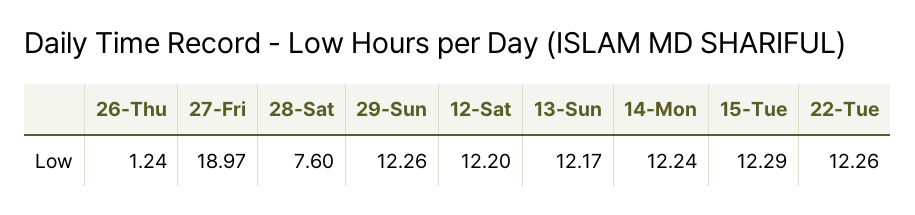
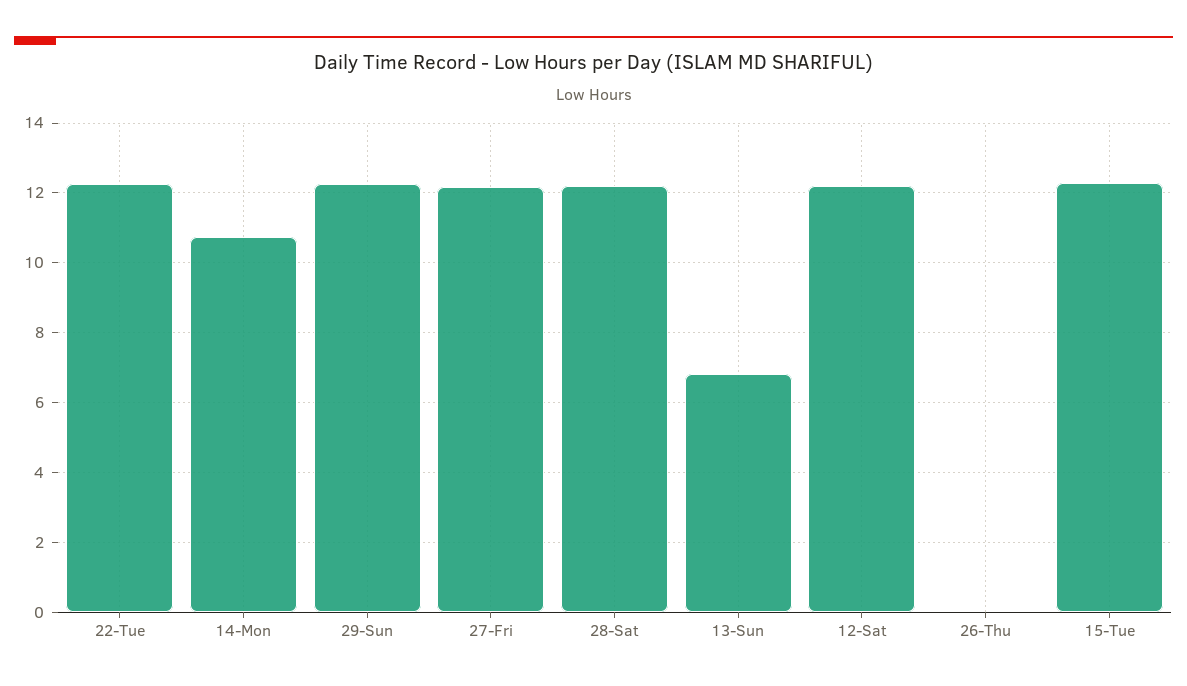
26-Thu: 1.24 -> 0
27-Fri: 18.97 -> 12.2
28-Sat: 7.6 -> 12.2
13-Sun: 12.17 -> 6.8
14-Mon: 12.24 -> 10.8

